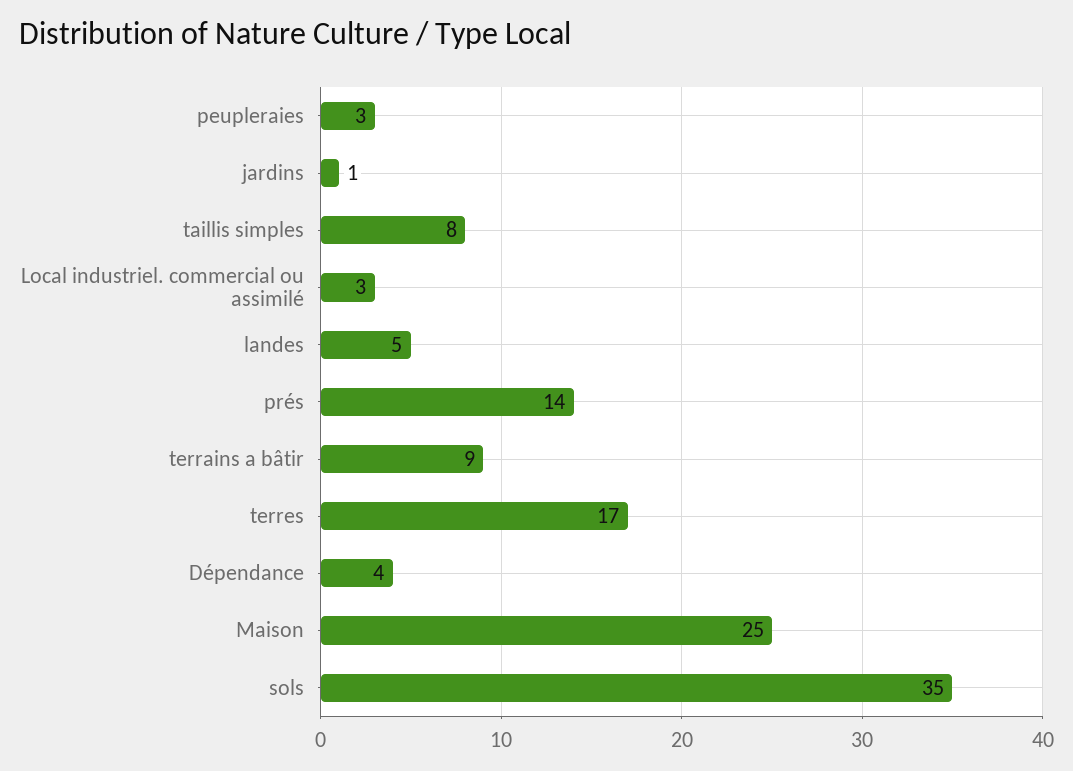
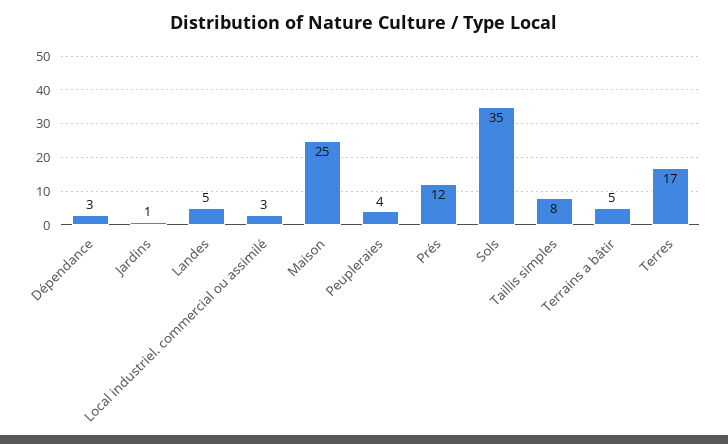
peupleraies: 3 -> 4
prés: 14 -> 12
terrains a bâtir: 9 -> 5
Dépendance: 4 -> 3

